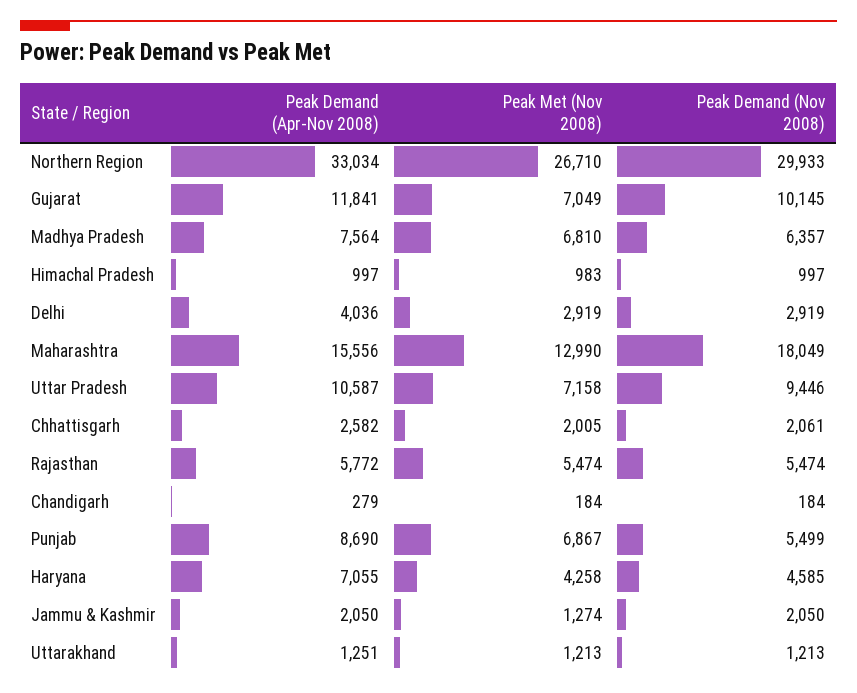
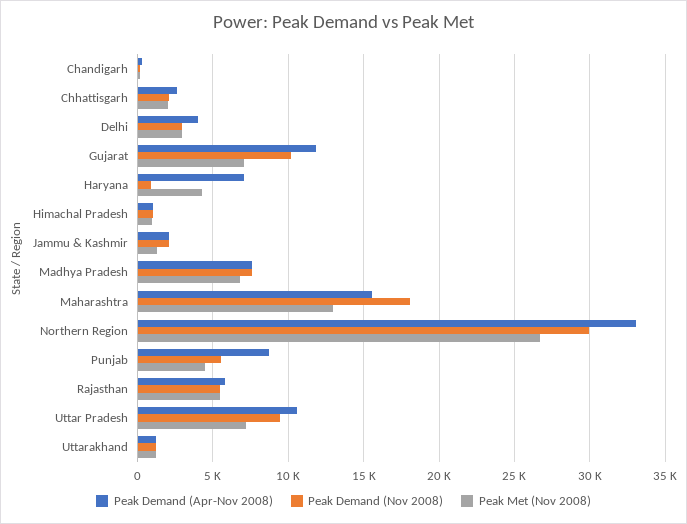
Peak Demand (Nov 2008), Madhya Pradesh: 6357 -> 7500
Peak Met (Nov 2008), Punjab: 6867 -> 4500
Peak Demand (Nov 2008), Haryana: 4585 -> 1000

